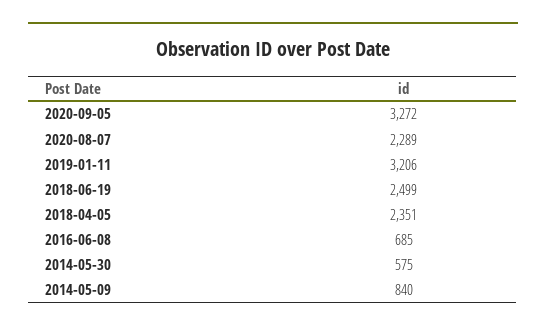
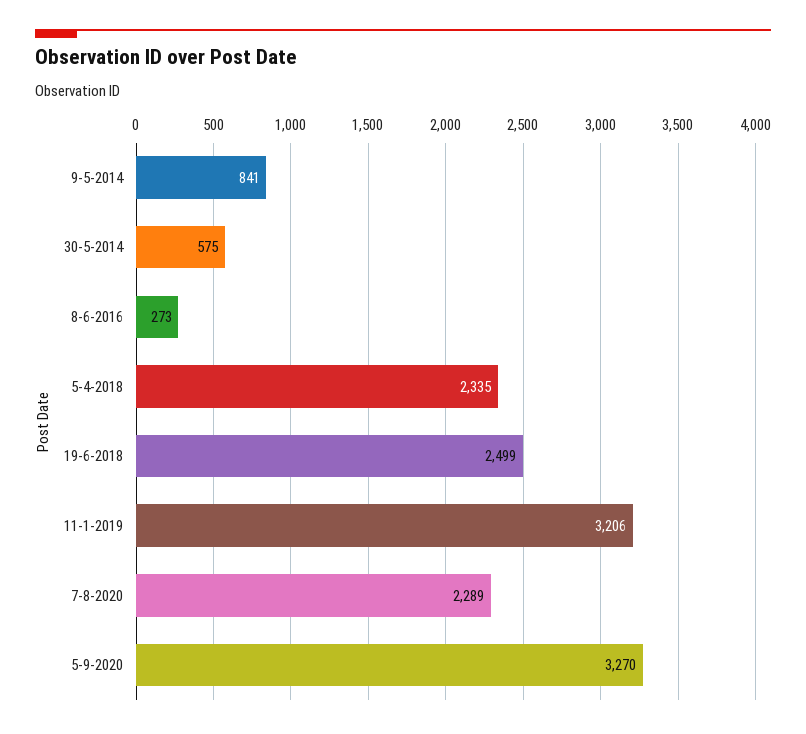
2020-09-05: 3272 -> 3270
2018-04-05: 2351 -> 2335
2016-06-08: 685 -> 273
2014-05-09: 840 -> 841

